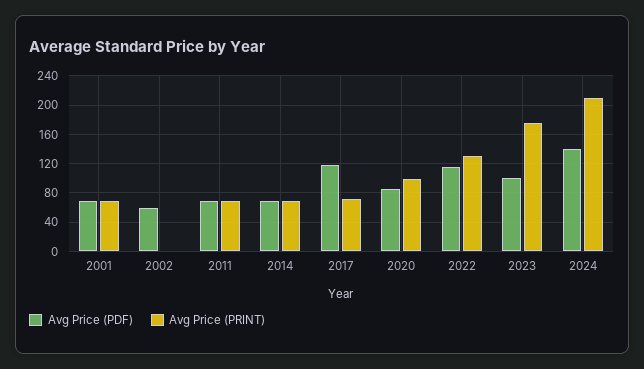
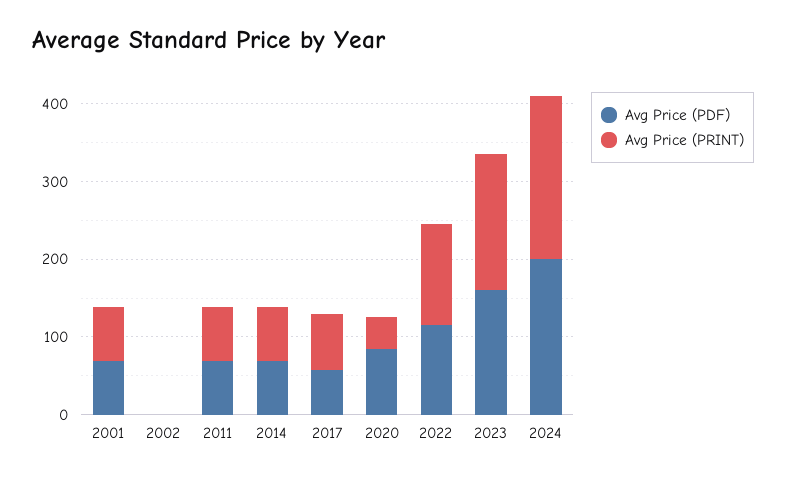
Avg Price (PDF), 2002: 60 -> 0
Avg Price (PDF), 2017: 120 -> 60
Avg Price (PRINT), 2020: 100 -> 40
Avg Price (PDF), 2023: 100 -> 160
Avg Price (PDF), 2024: 140 -> 200

